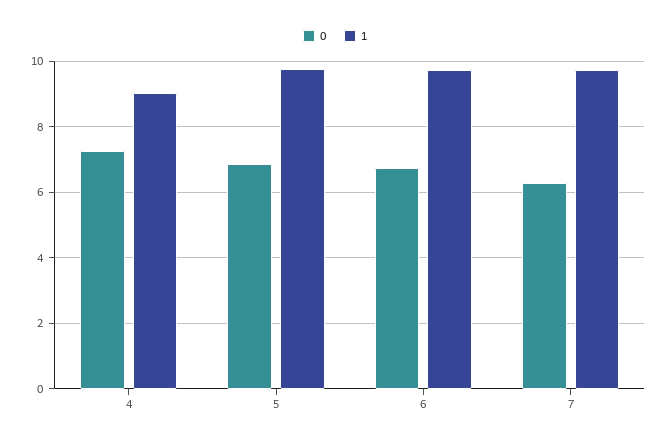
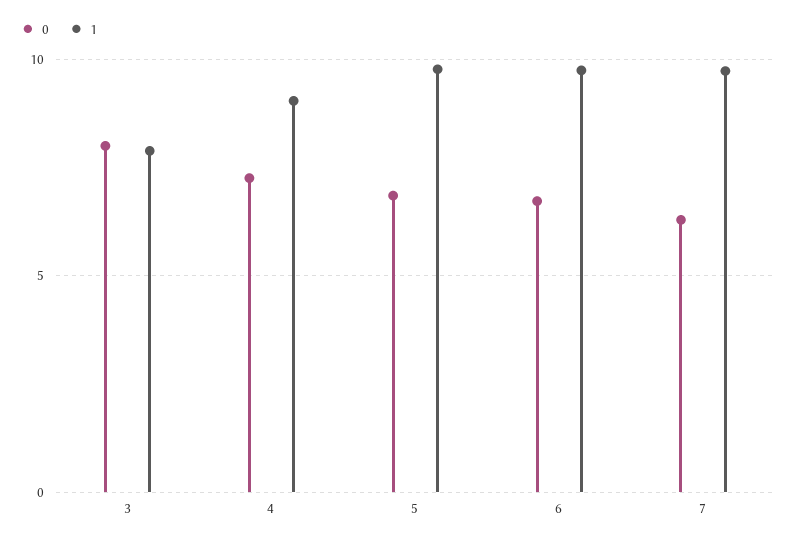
0, 3: none -> 8
1, 3: none -> 8

